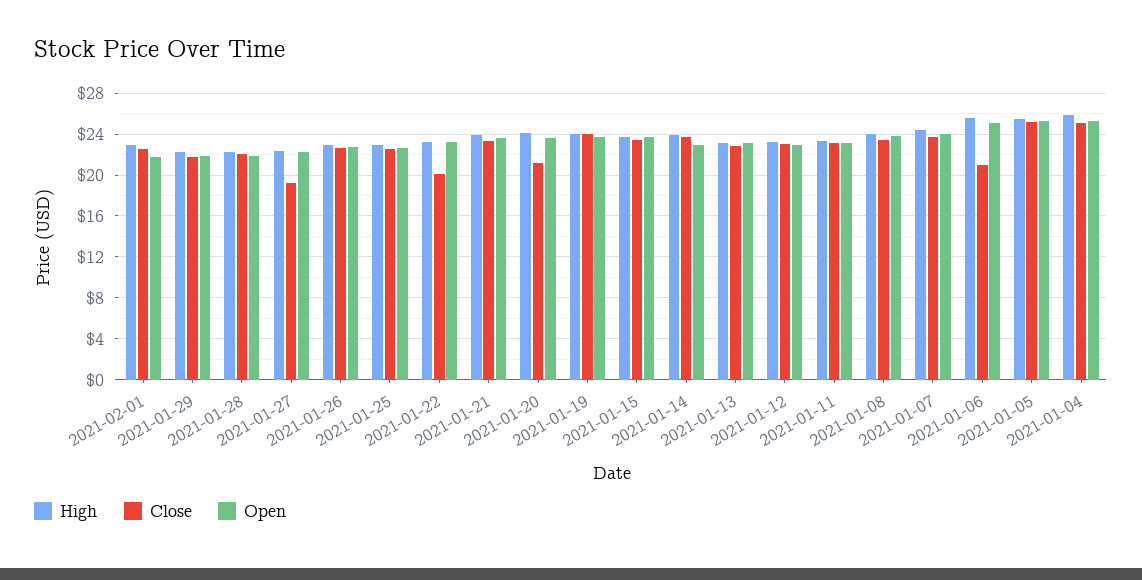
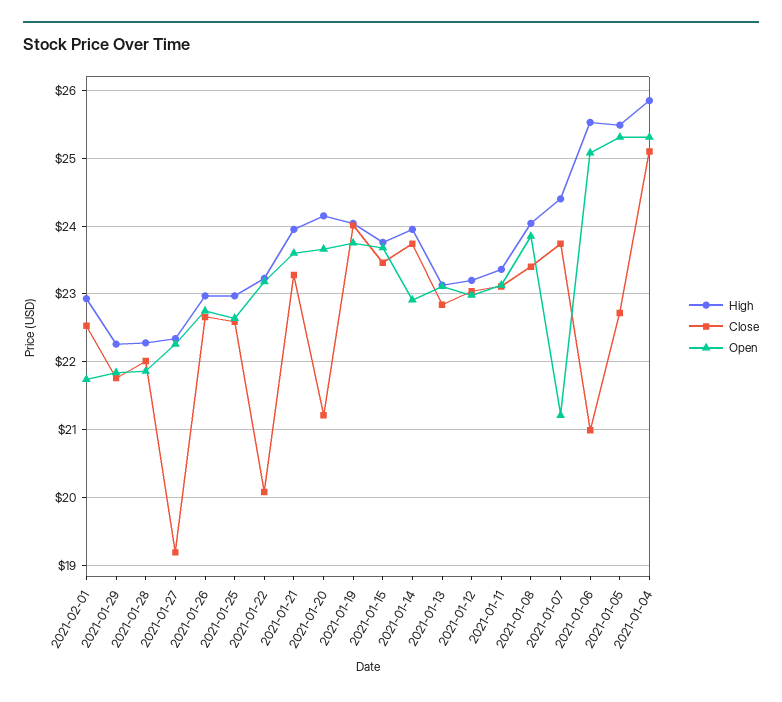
Open, 2021-01-07: 24 -> 21.2
Close, 2021-01-05: 25 -> 22.7

